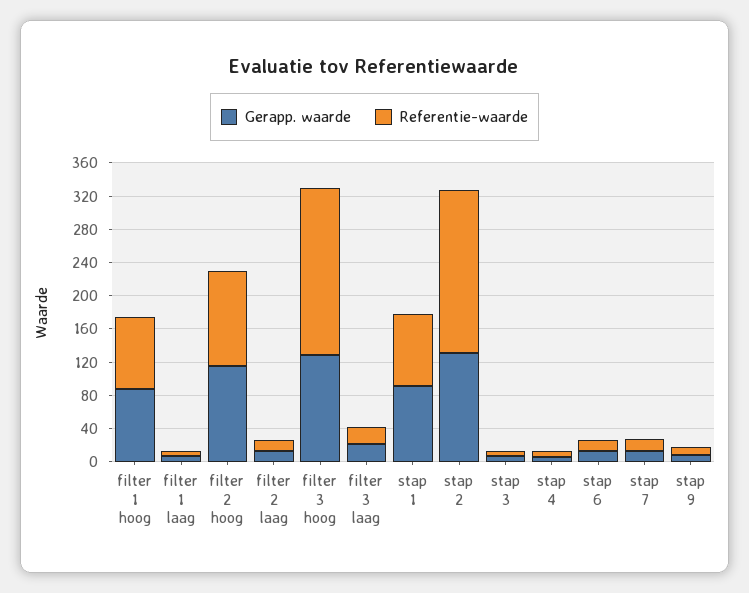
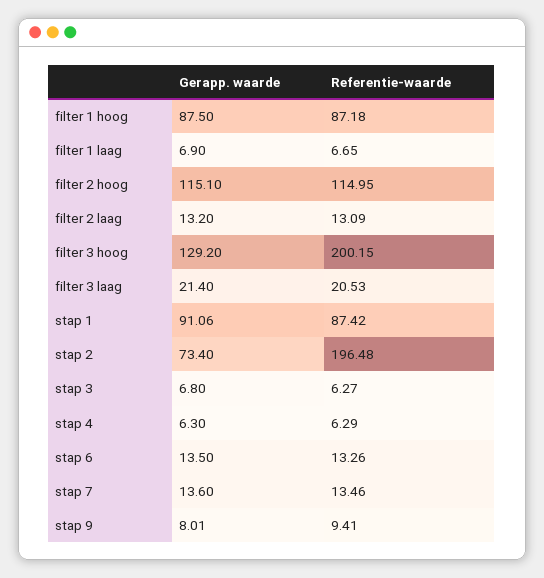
Gerapp. waarde, stap 2: 130 -> 73.4

